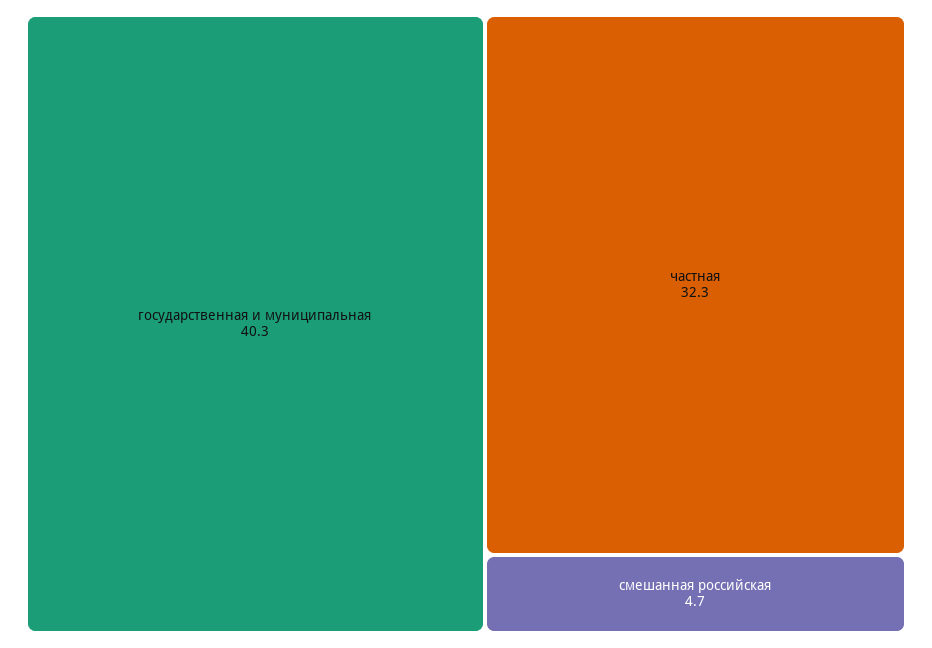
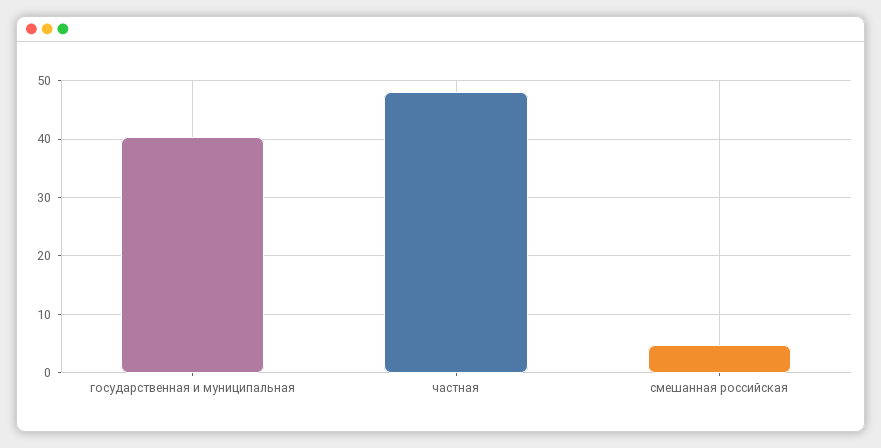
частная: 32.3 -> 48

